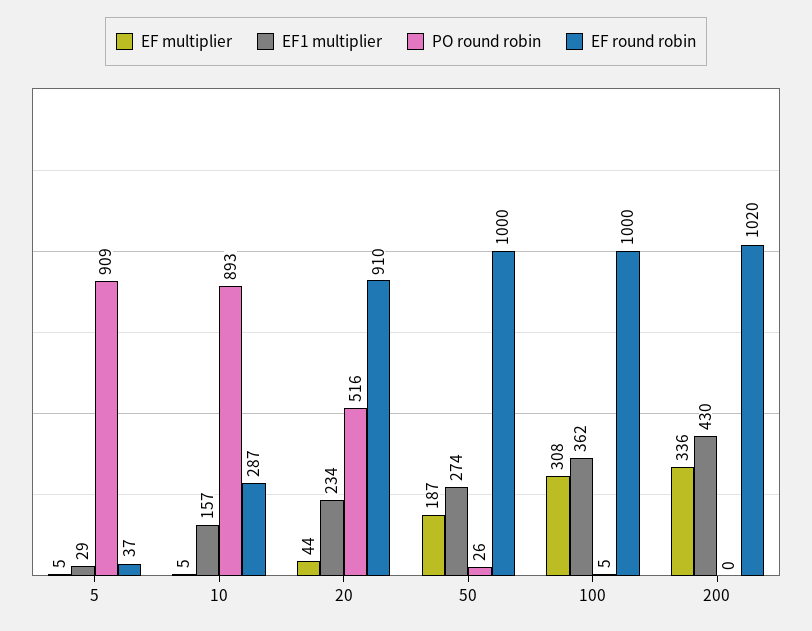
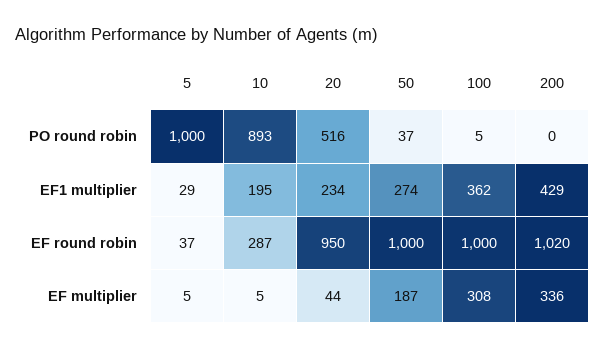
PO round robin, 5: 909 -> 1000
EF1 multiplier, 10: 157 -> 195
EF round robin, 20: 910 -> 950
PO round robin, 50: 26 -> 37
EF1 multiplier, 200: 430 -> 429

